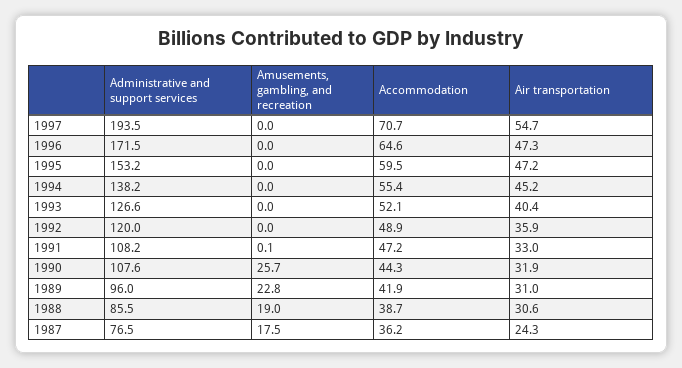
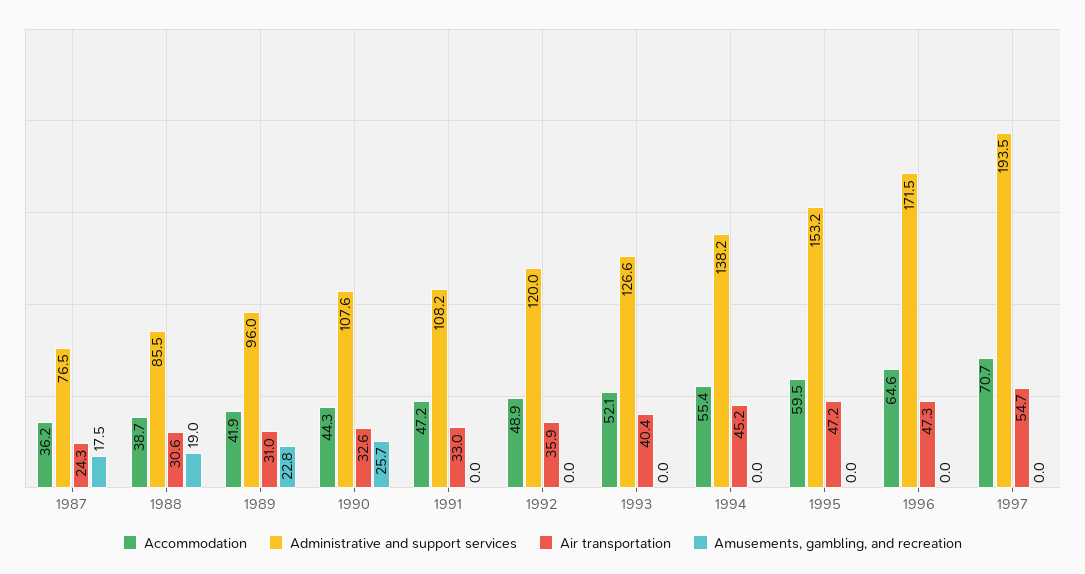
Amusements, gambling, and recreation, 1991: 0.1 -> 0
Air transportation, 1990: 31.9 -> 32.6

